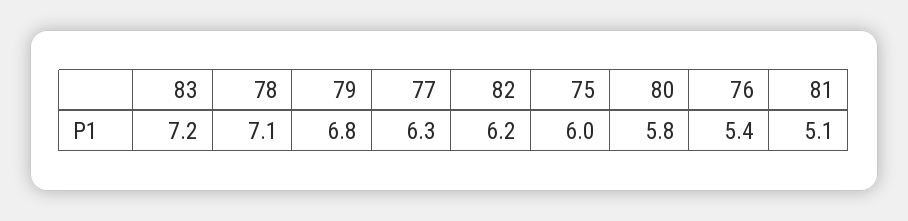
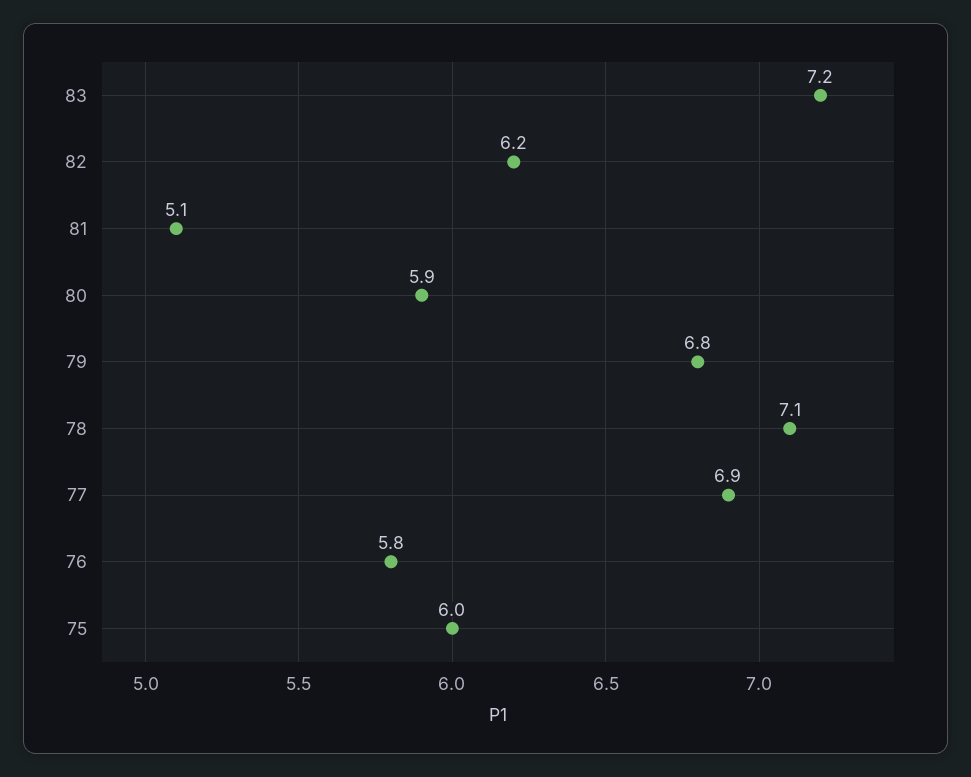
77: 6.3 -> 6.9
80: 5.8 -> 5.9
76: 5.4 -> 5.8

